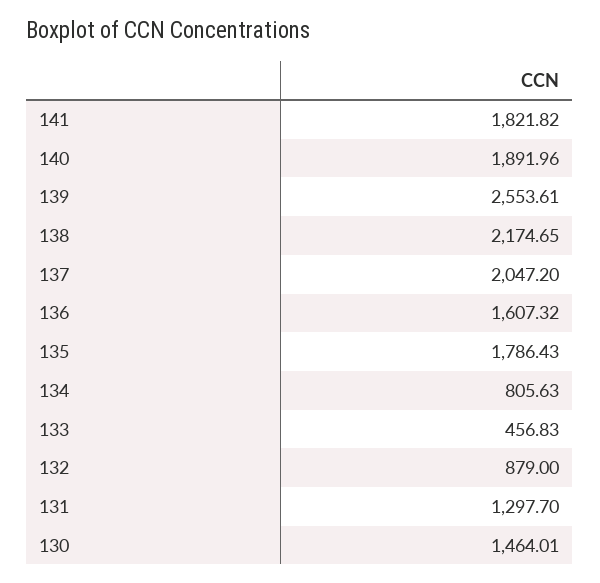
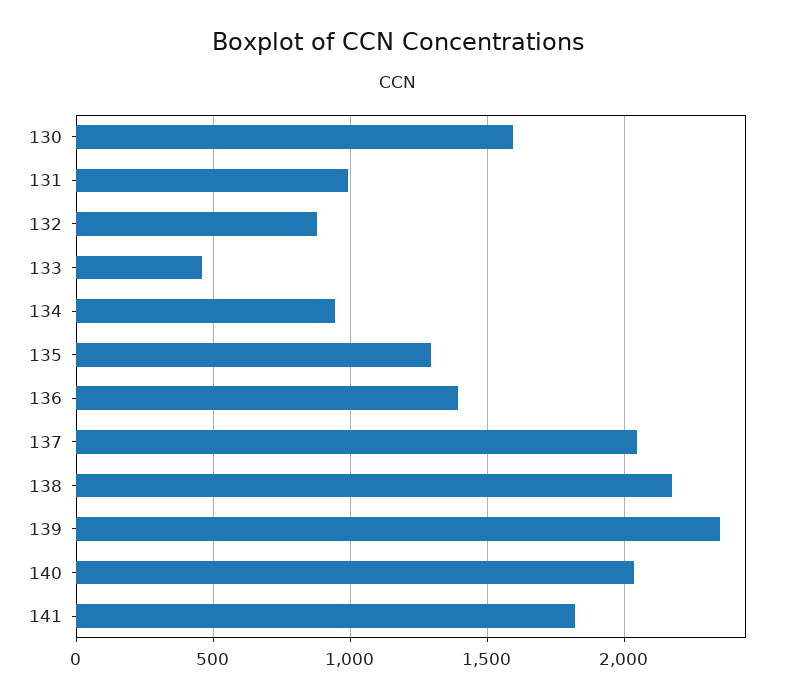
140: 1891.96 -> 2050
139: 2553.61 -> 2350
136: 1607.32 -> 1400
135: 1786.43 -> 1300
134: 805.63 -> 950
131: 1297.7 -> 1000
130: 1464.01 -> 1600

